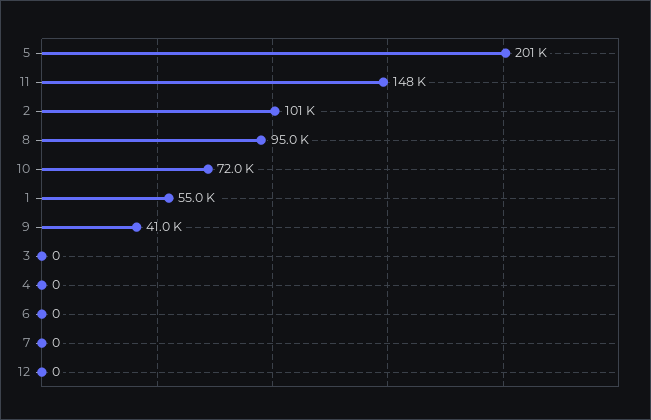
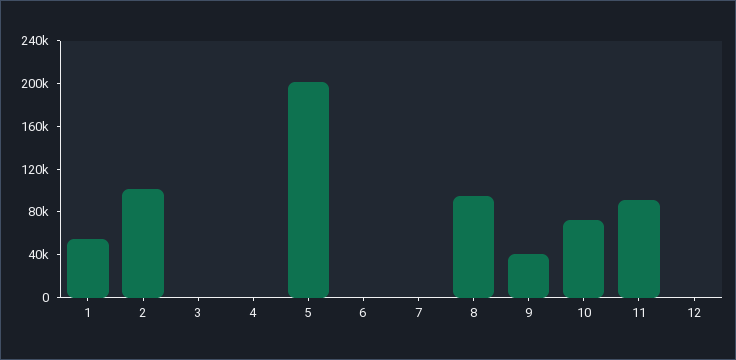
11: 148000 -> 90000

